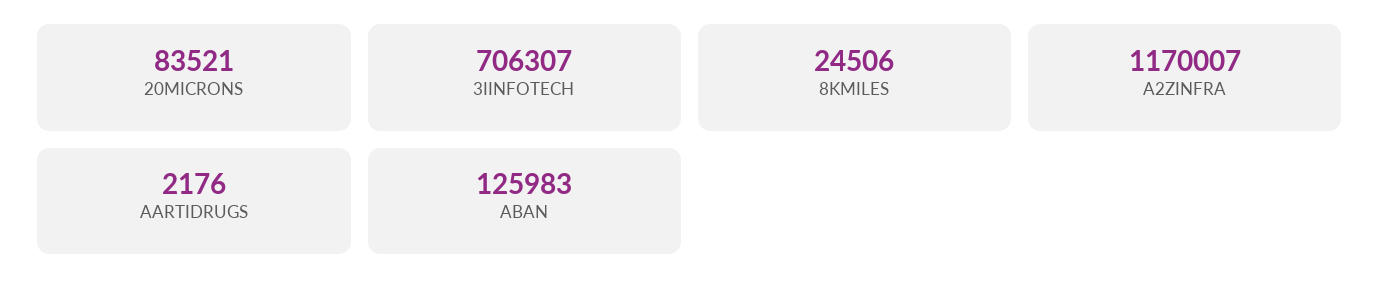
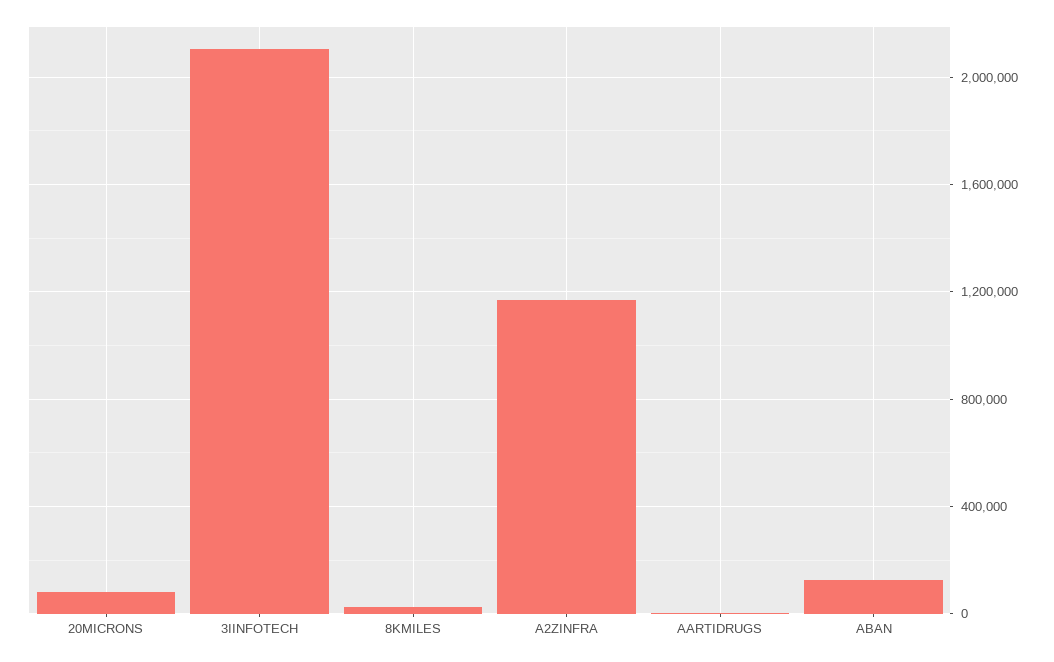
3IINFOTECH: 706307 -> 2100000

